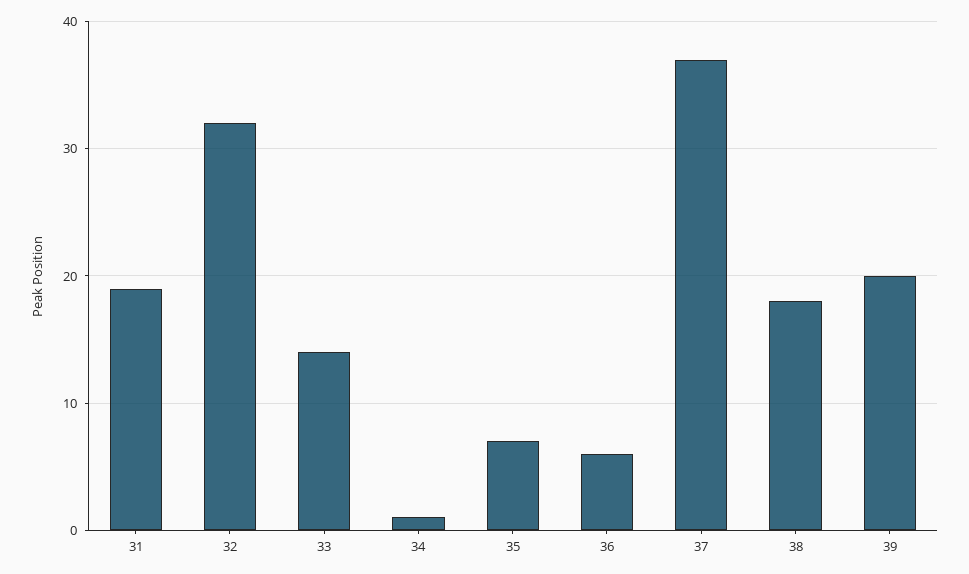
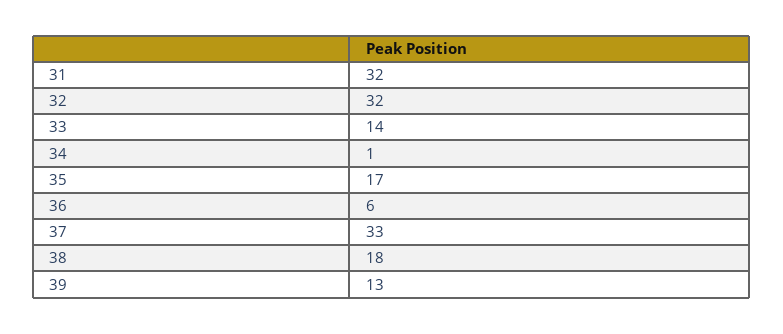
31: 19 -> 32
35: 7 -> 17
37: 37 -> 33
39: 20 -> 13

